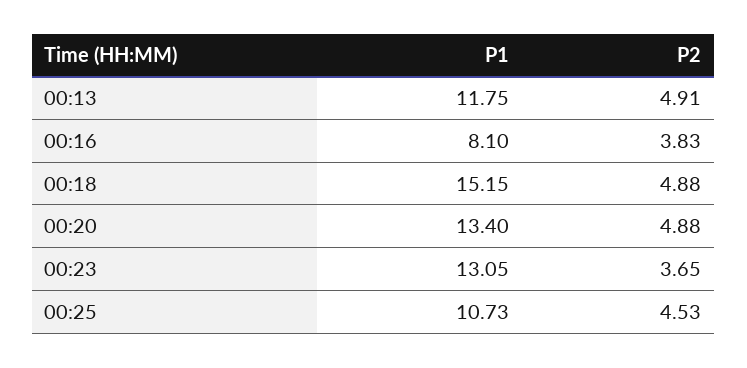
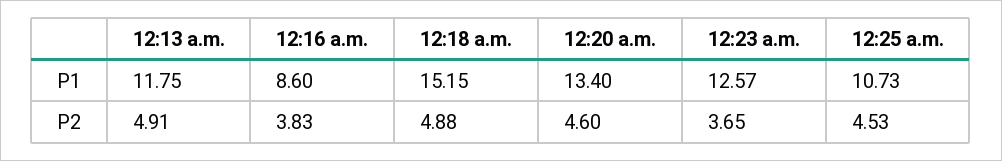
P1, 00:16: 8.1 -> 8.6
P2, 00:20: 4.88 -> 4.6
P1, 00:23: 13.05 -> 12.57

